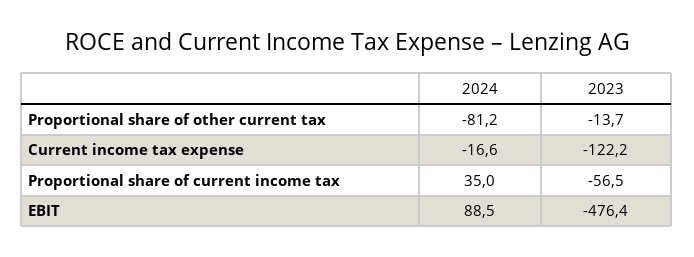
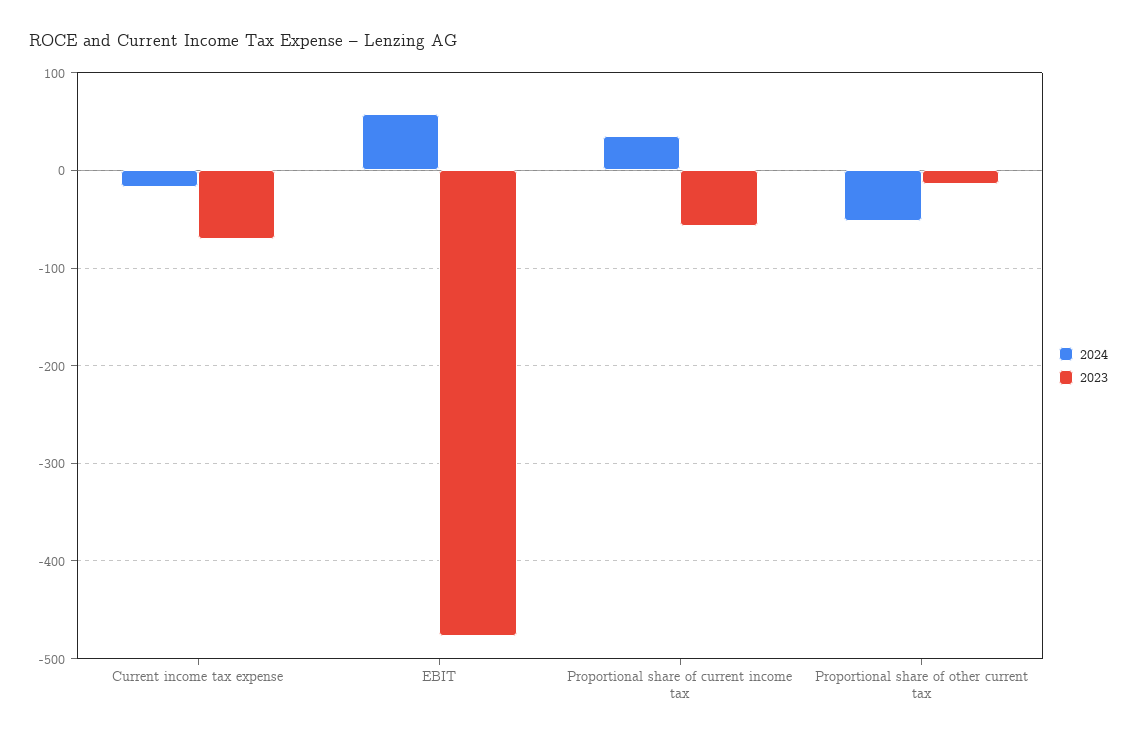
2024, Proportional share of other current tax: -81.2 -> -50
2023, Current income tax expense: -122.2 -> -70
2024, EBIT: 88.5 -> 60

